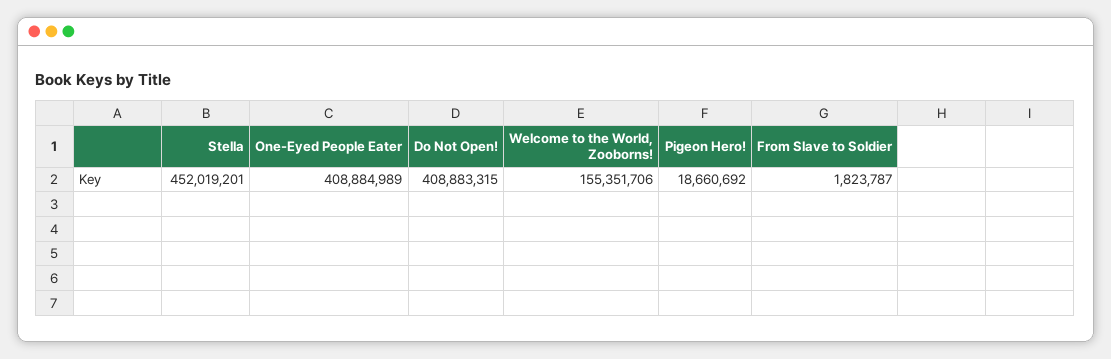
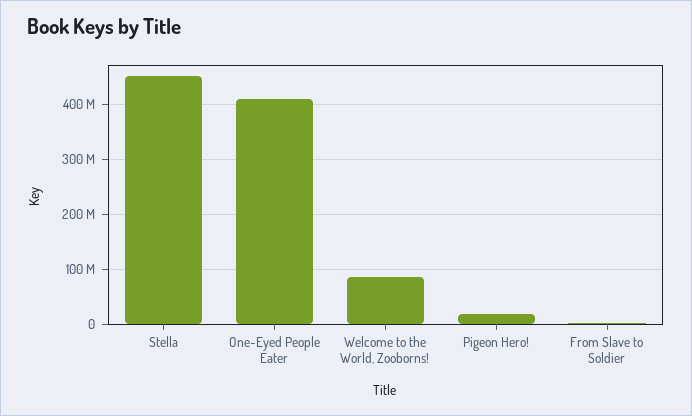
Do Not Open!: 408883315 -> none
Welcome to the World, Zooborns!: 155351706 -> 80000000

